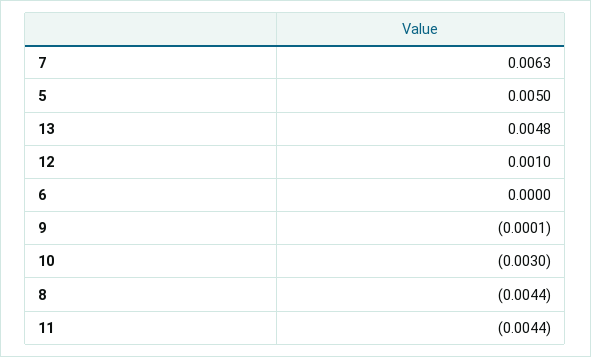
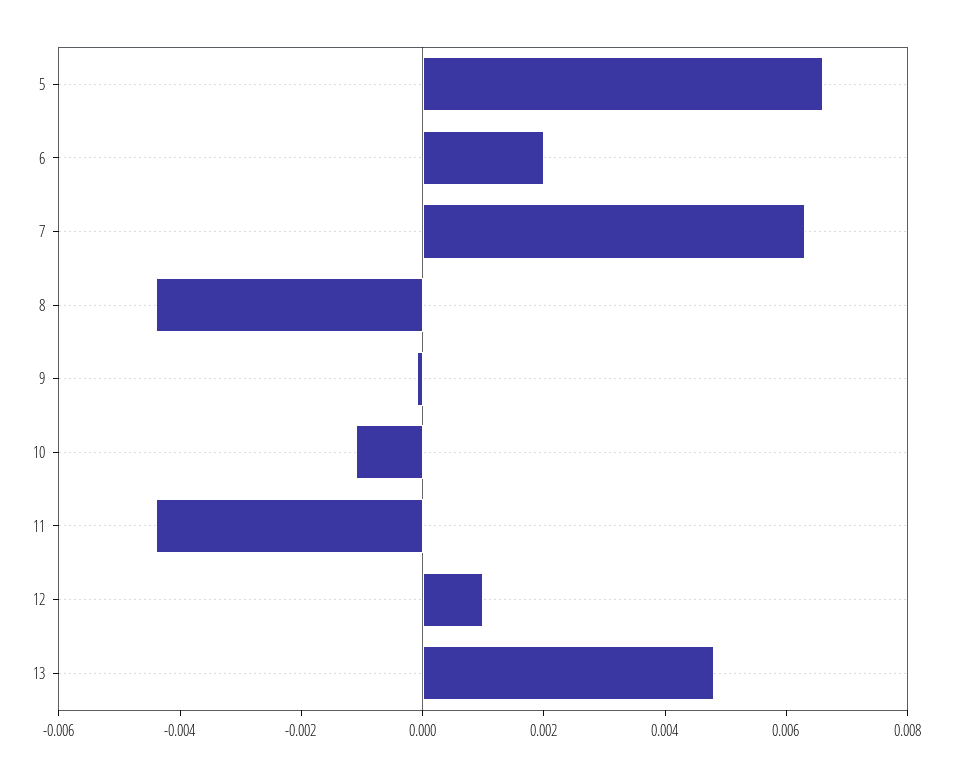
5: 0.005 -> 0.0065
6: 0 -> 0.002
10: -0.003 -> -0.001

